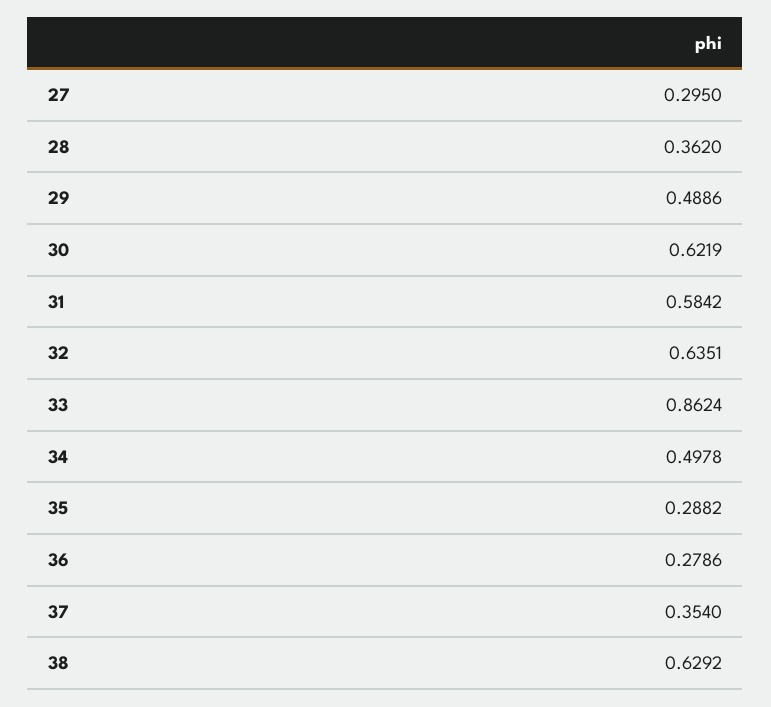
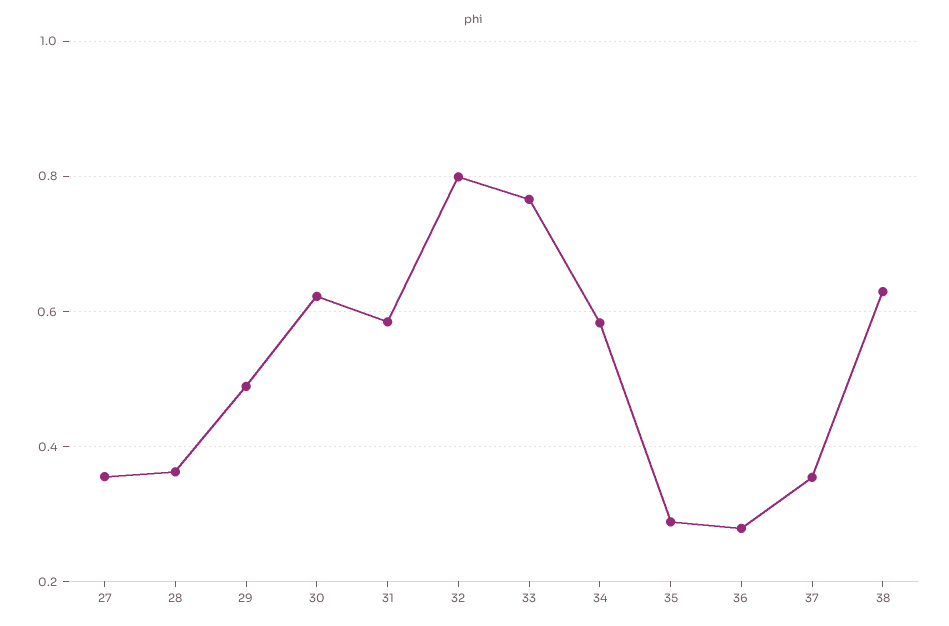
27: 0.295 -> 0.36
32: 0.6351 -> 0.8
33: 0.8624 -> 0.76
34: 0.4978 -> 0.58

